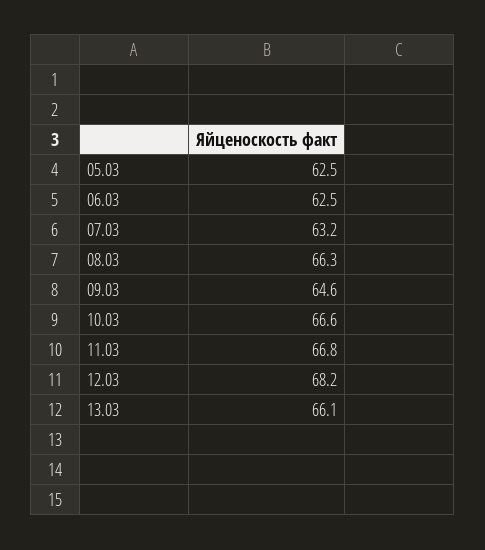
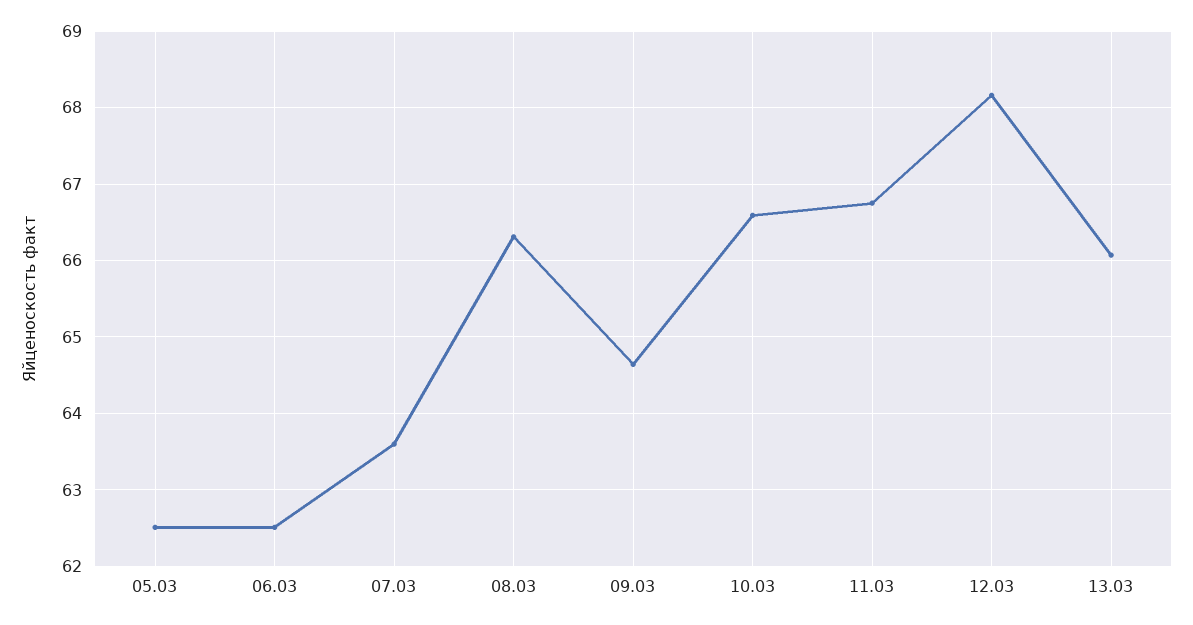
07.03: 63.2 -> 63.6

